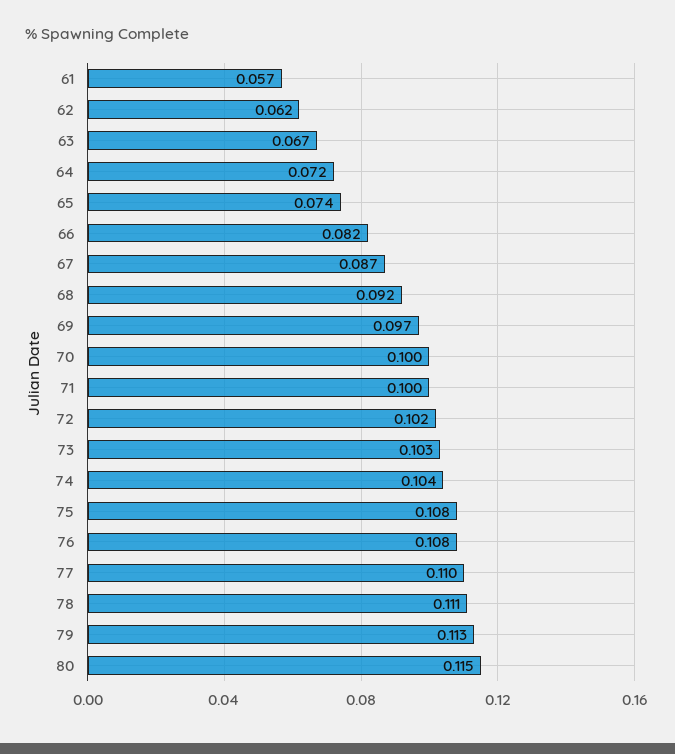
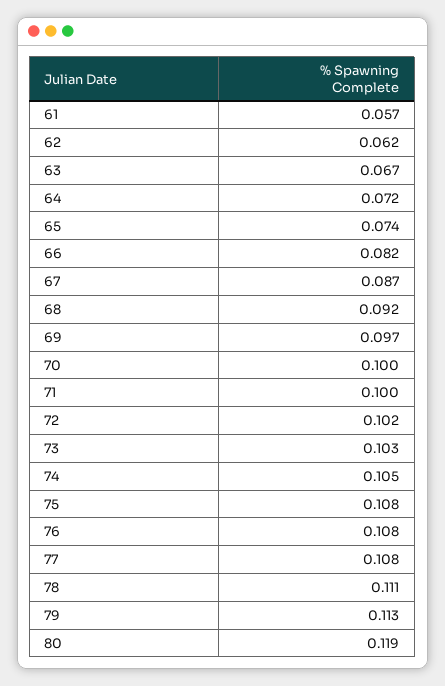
74: 0.104 -> 0.105
77: 0.11 -> 0.108
80: 0.115 -> 0.119

